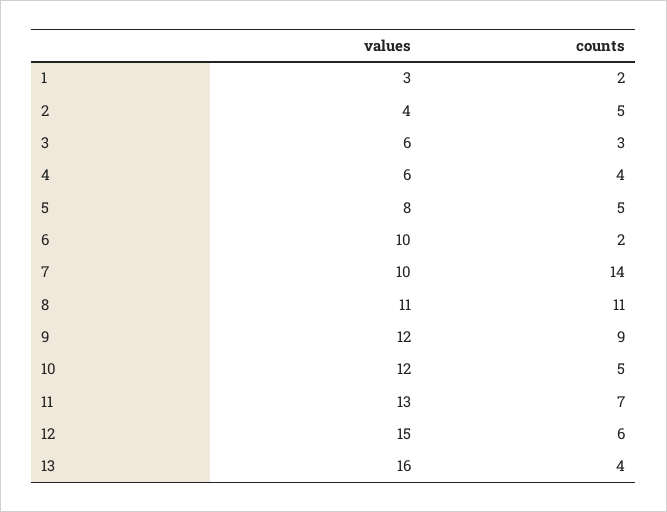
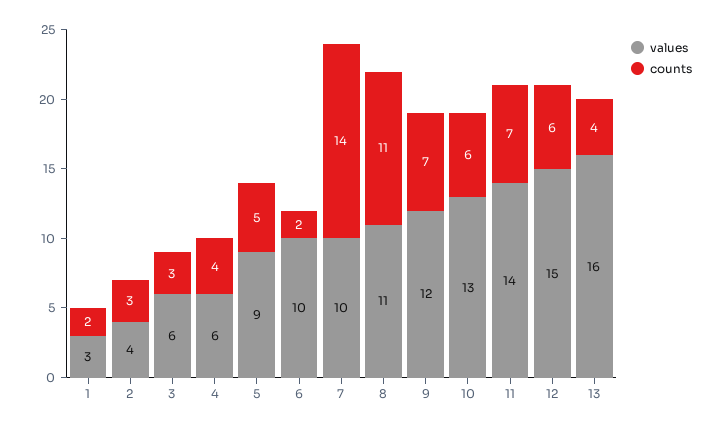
counts, 2: 5 -> 3
values, 5: 8 -> 9
counts, 9: 9 -> 7
values, 10: 12 -> 13
counts, 10: 5 -> 6
values, 11: 13 -> 14

